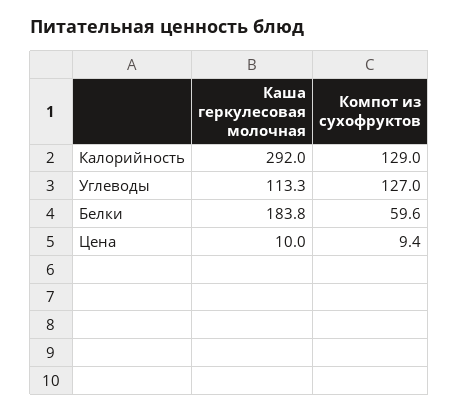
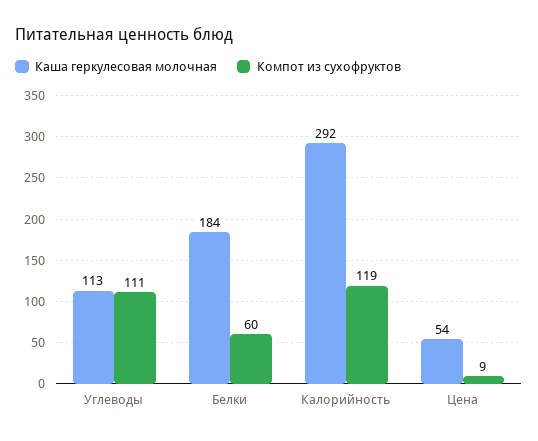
Компот из сухофруктов, Калорийность: 129 -> 119
Компот из сухофруктов, Углеводы: 127 -> 111
Каша геркулесовая молочная, Цена: 10 -> 54

